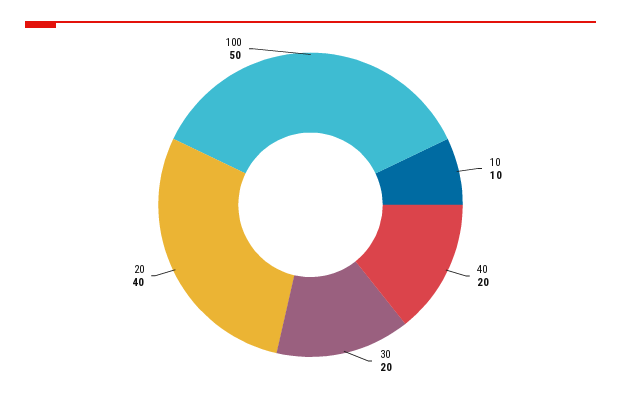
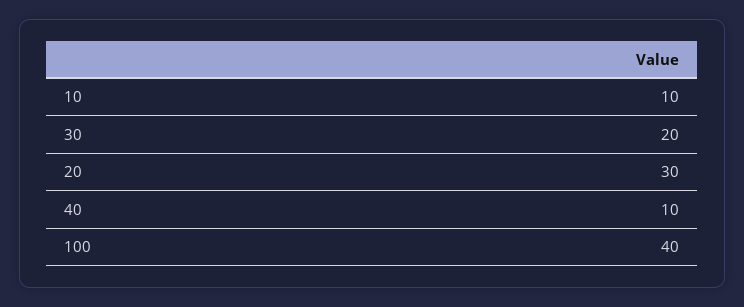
40: 20 -> 10
20: 40 -> 30
100: 50 -> 40

